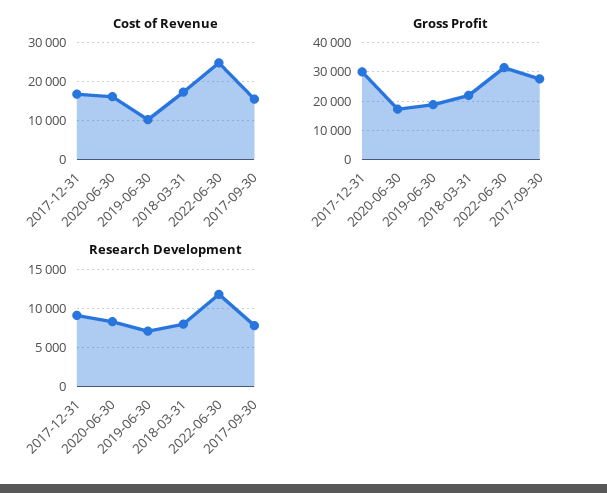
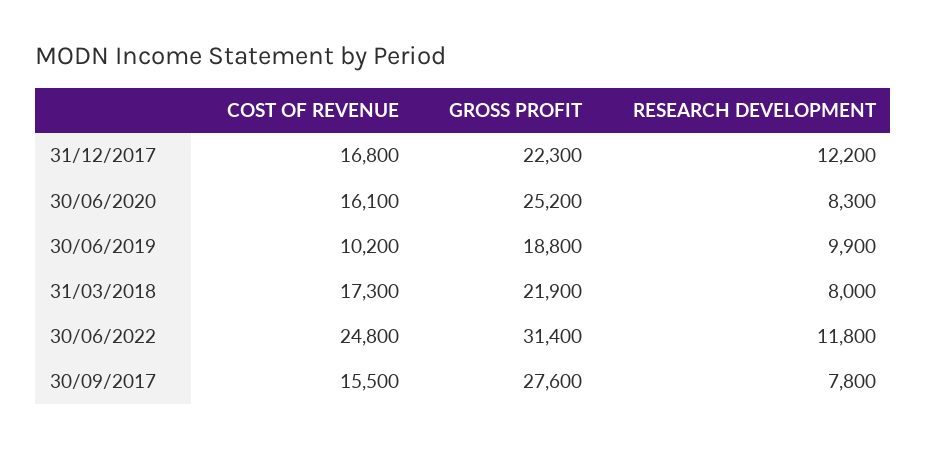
Gross Profit, 2017-12-31: 30000 -> 22300
Gross Profit, 2020-06-30: 17500 -> 25200
Research Development, 2017-12-31: 9000 -> 12200
Research Development, 2019-06-30: 7000 -> 9900

